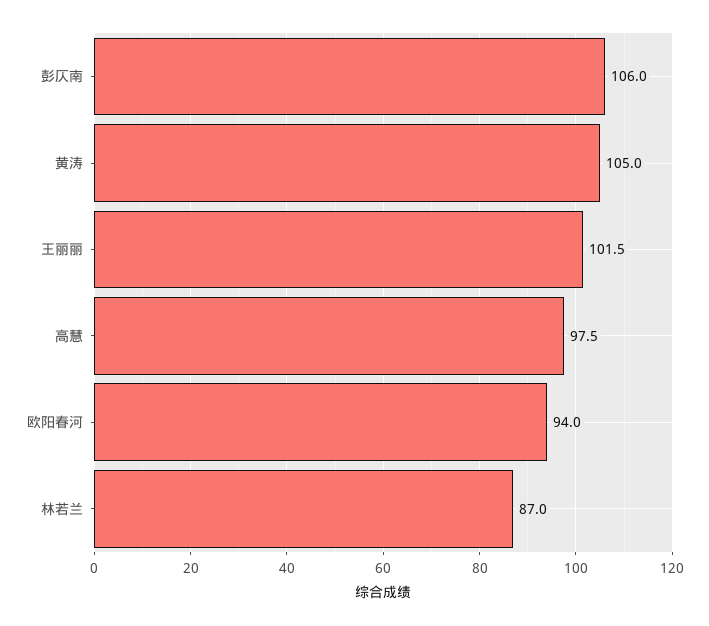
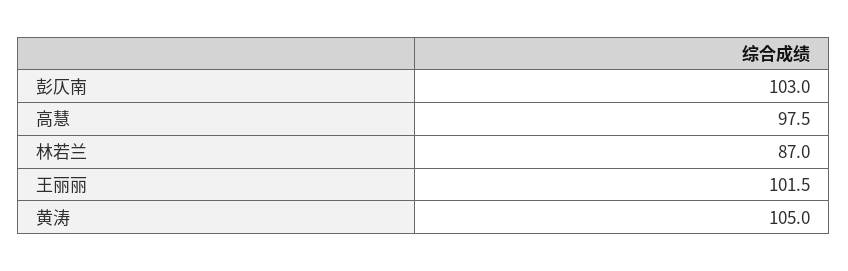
彭仄南: 106 -> 103
欧阳春河: 94 -> none

